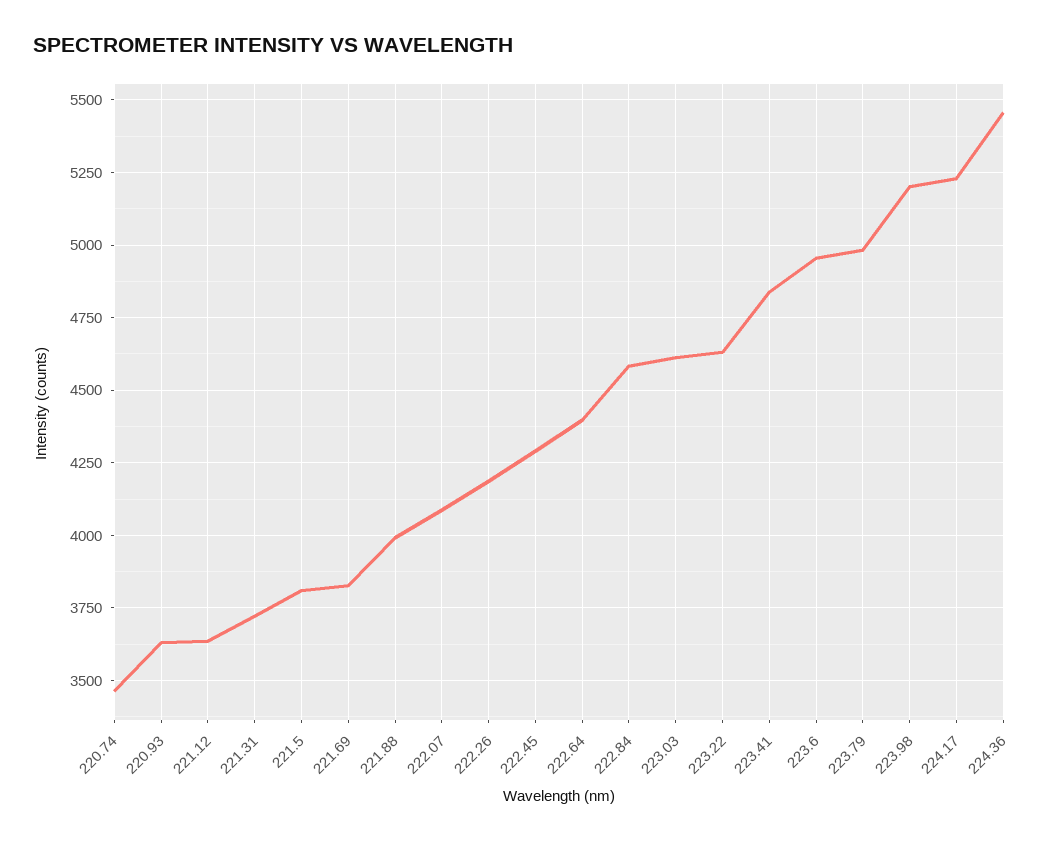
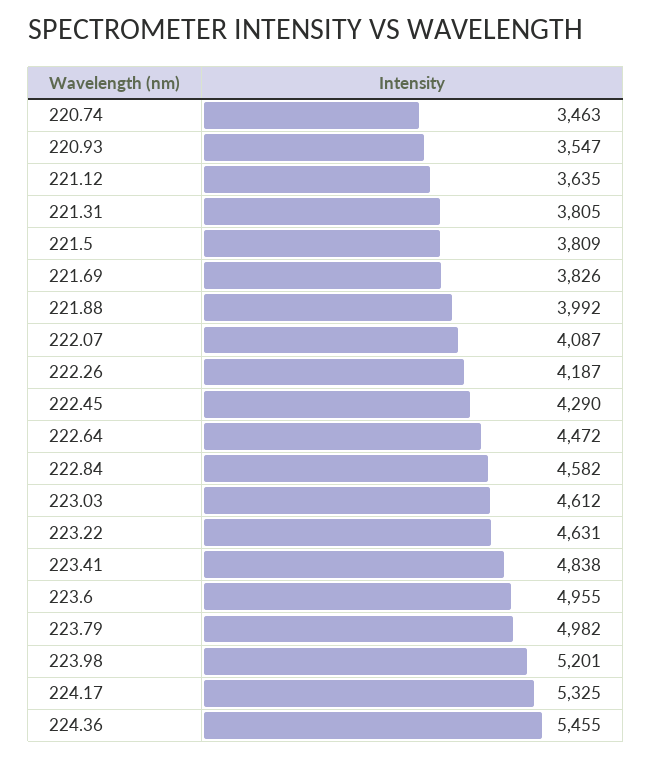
220.93: 3625 -> 3547
221.31: 3725 -> 3805
222.64: 4400 -> 4472
224.17: 5225 -> 5325

